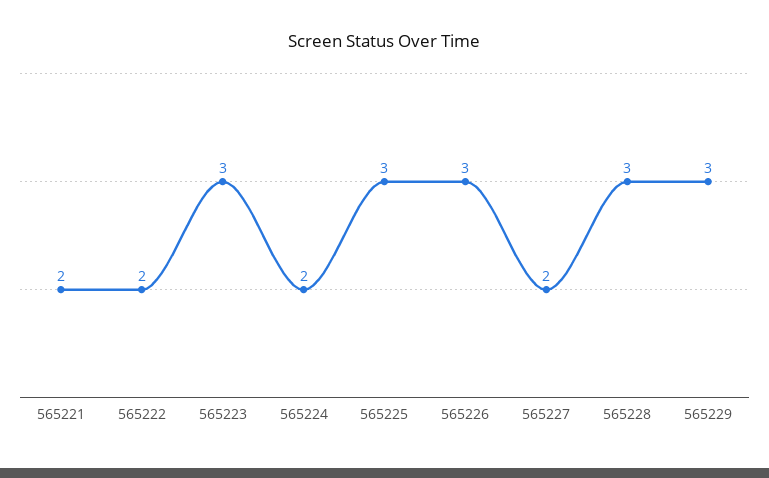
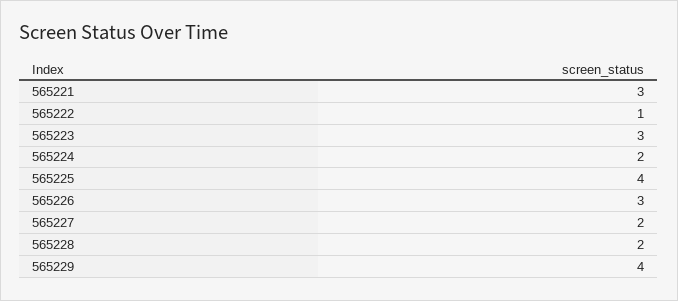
565221: 2 -> 3
565222: 2 -> 1
565225: 3 -> 4
565228: 3 -> 2
565229: 3 -> 4

